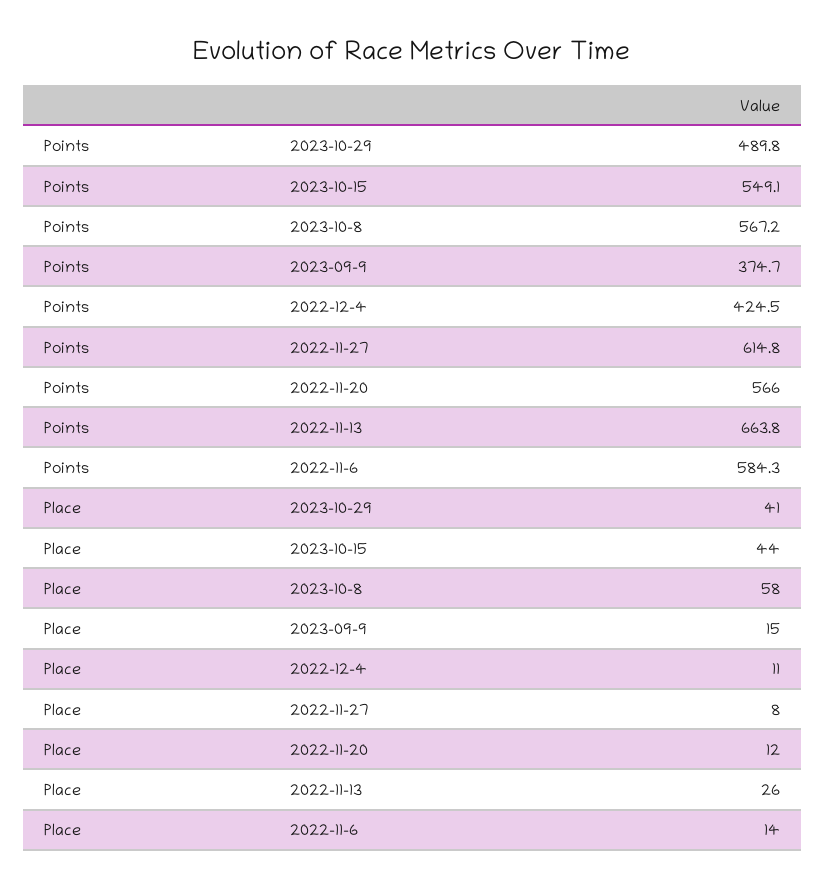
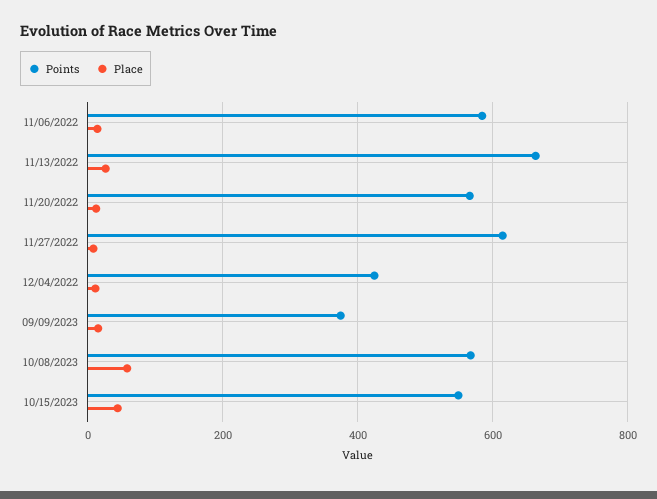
Points, 2023-10-29: 489.8 -> none
Place, 2023-10-29: 41 -> none

